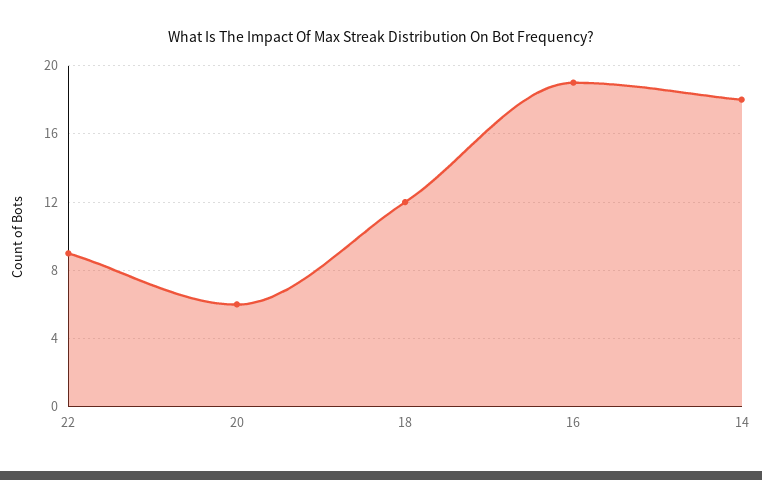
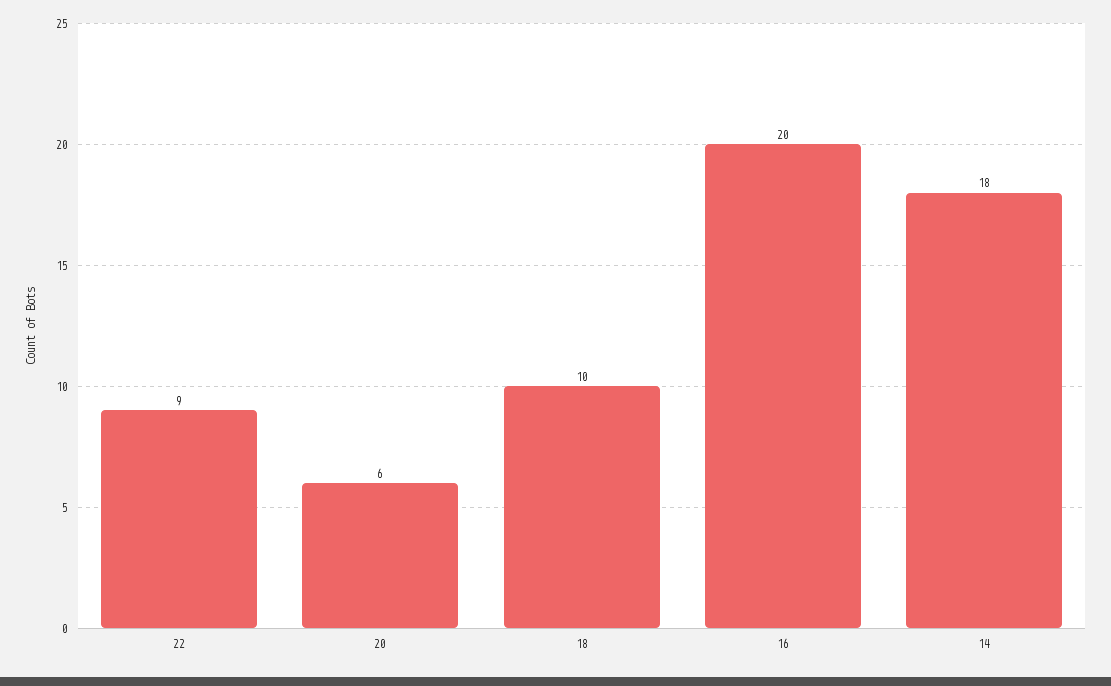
18: 12 -> 10
16: 19 -> 20

